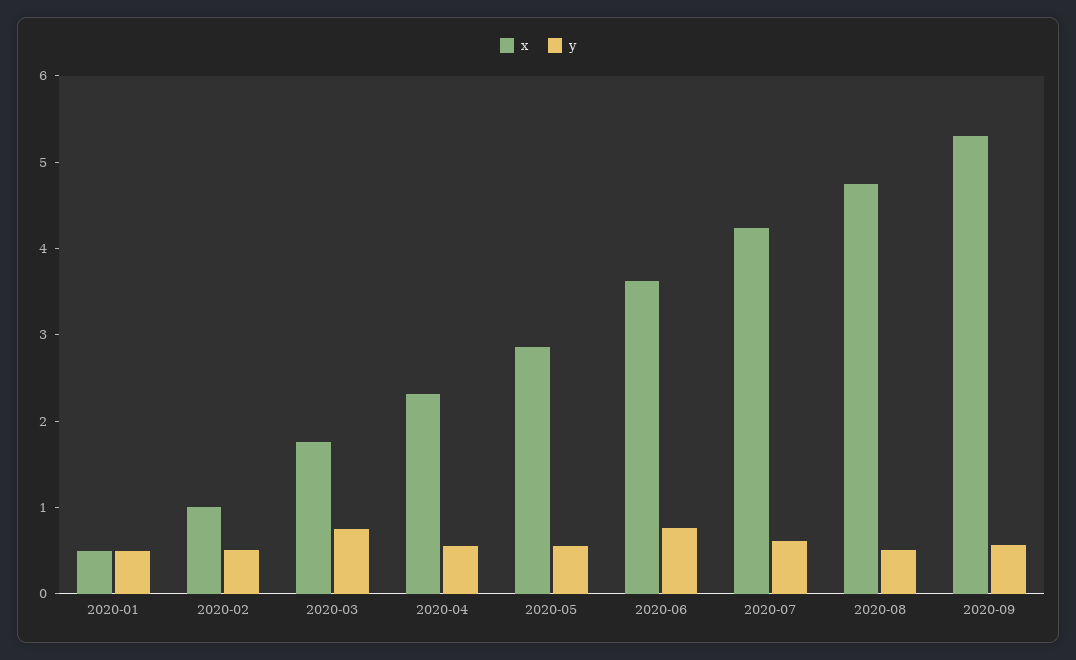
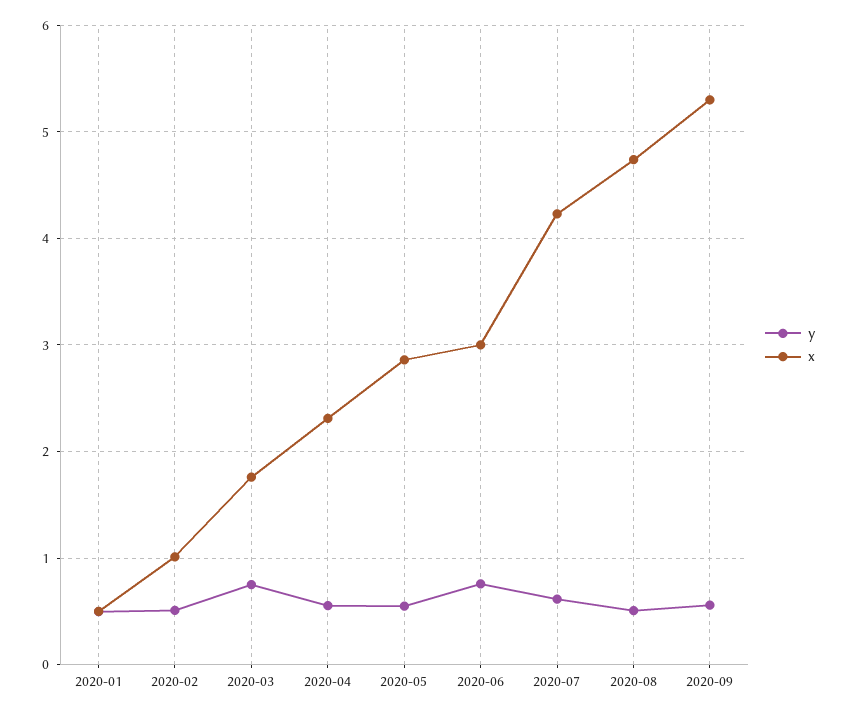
x, 2020-06: 3.6 -> 3

